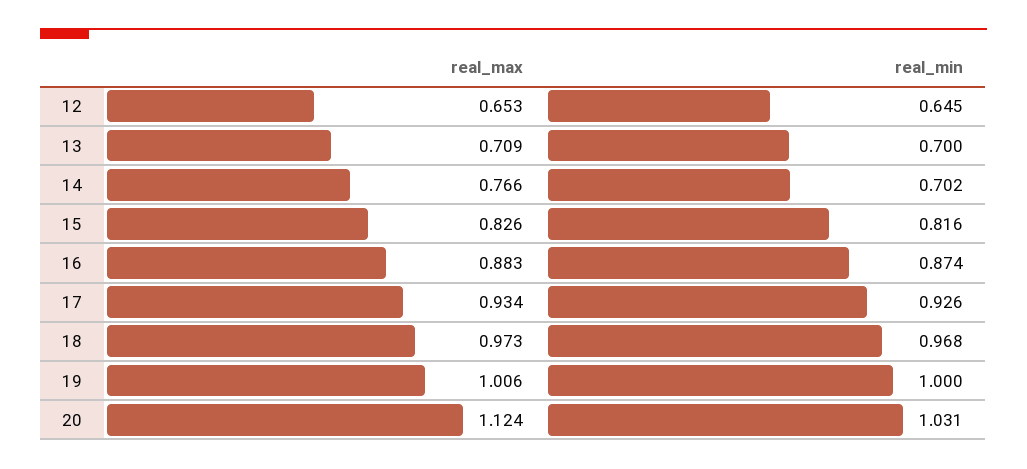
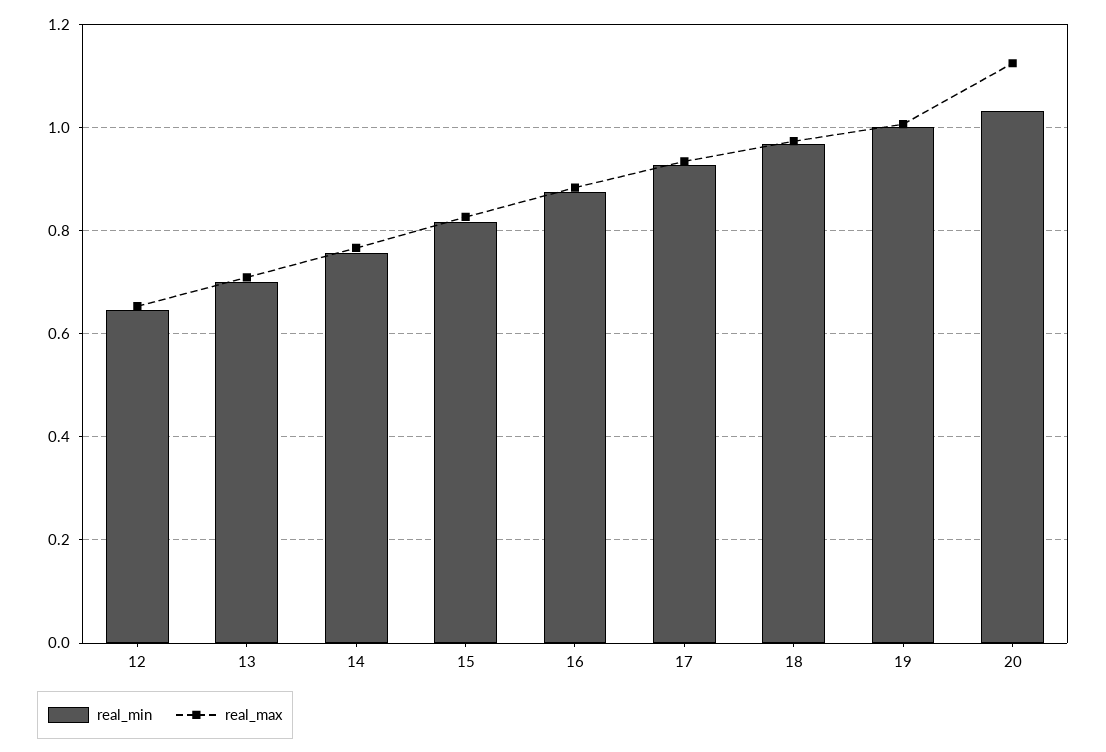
real_min, 14: 0.702 -> 0.76

